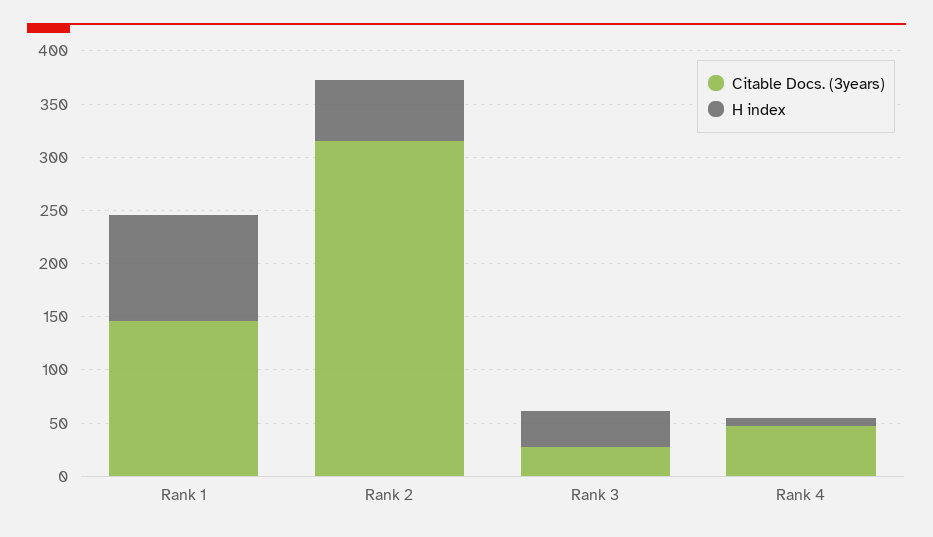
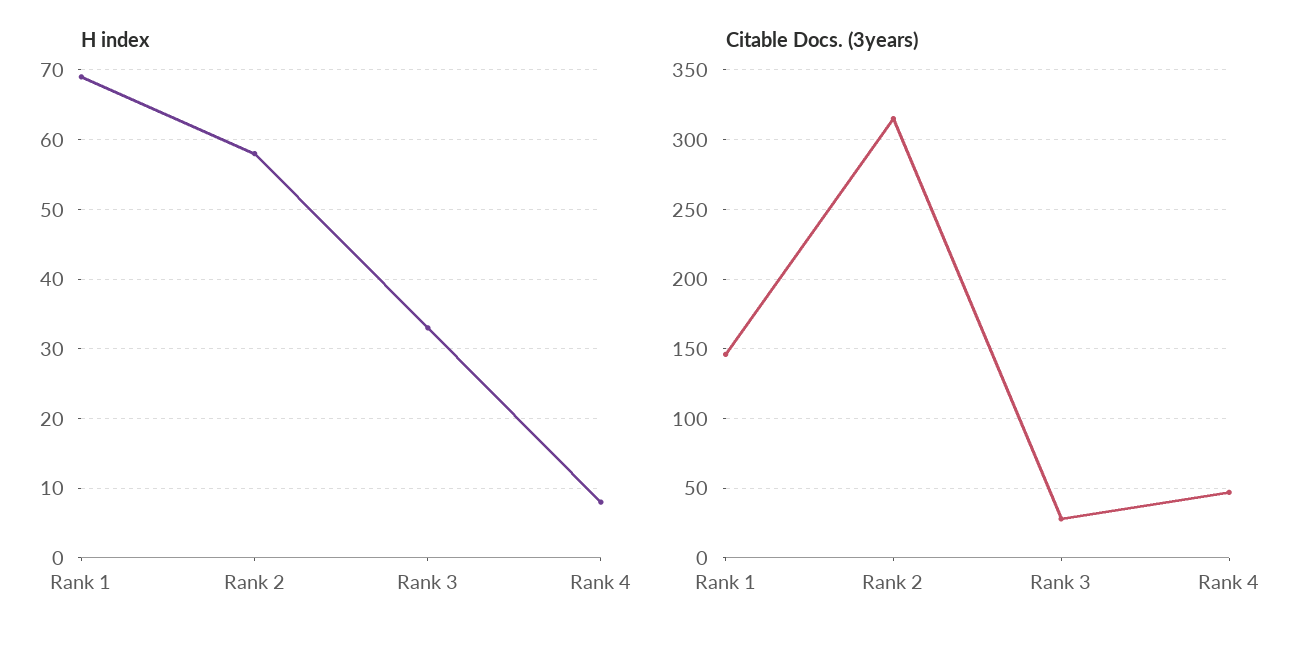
H index, Rank 1: 100 -> 69

